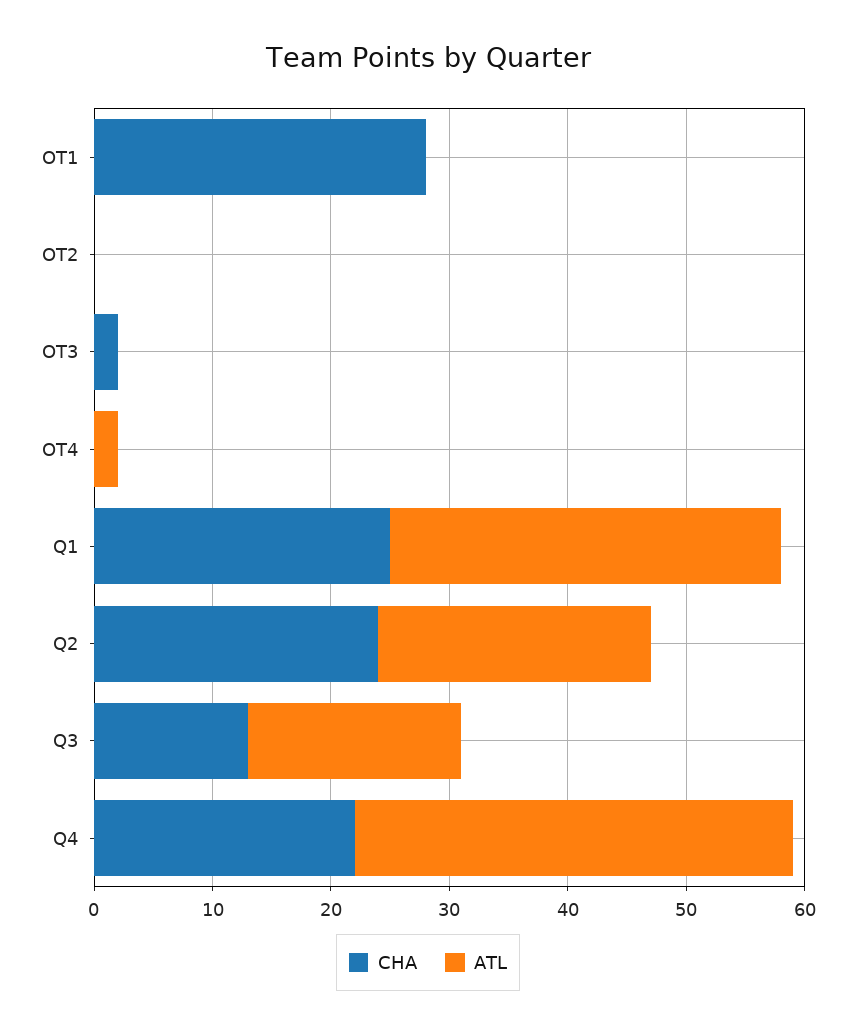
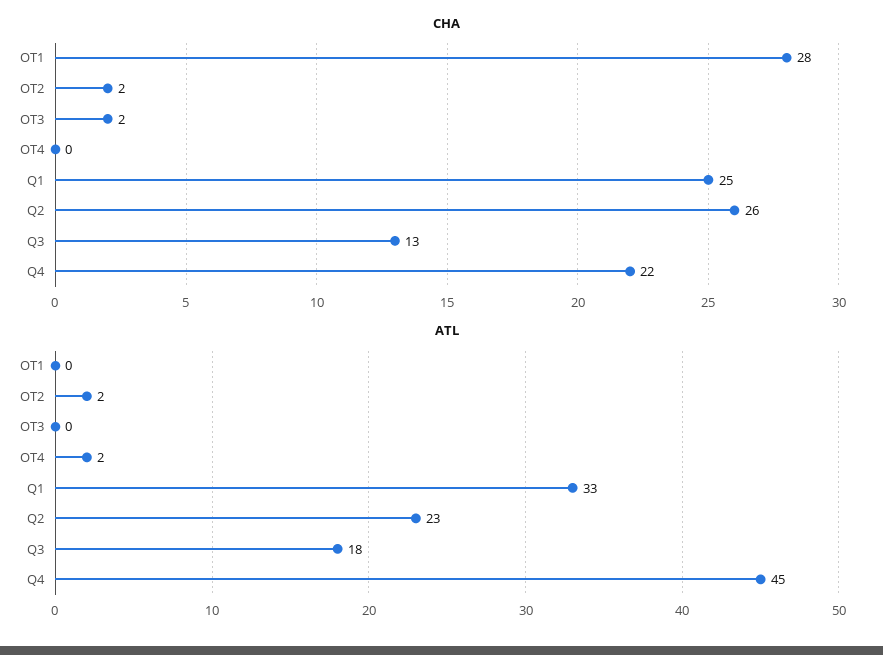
CHA, OT2: 0 -> 2
ATL, OT2: 0 -> 2
CHA, Q2: 24 -> 26
ATL, Q4: 37 -> 45

